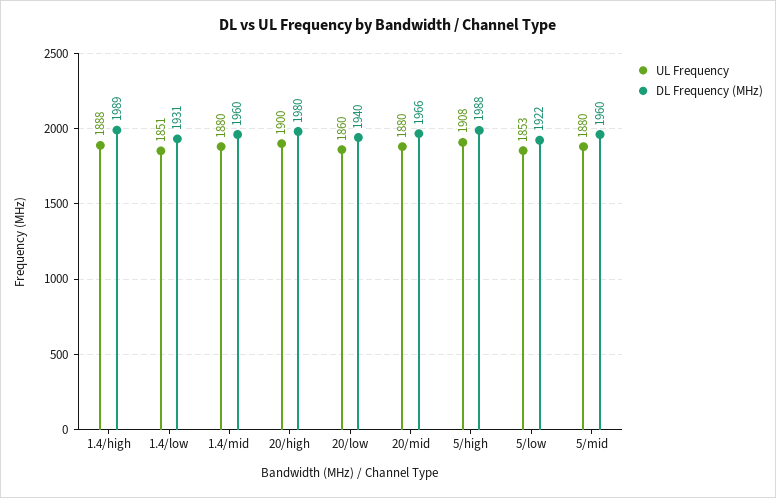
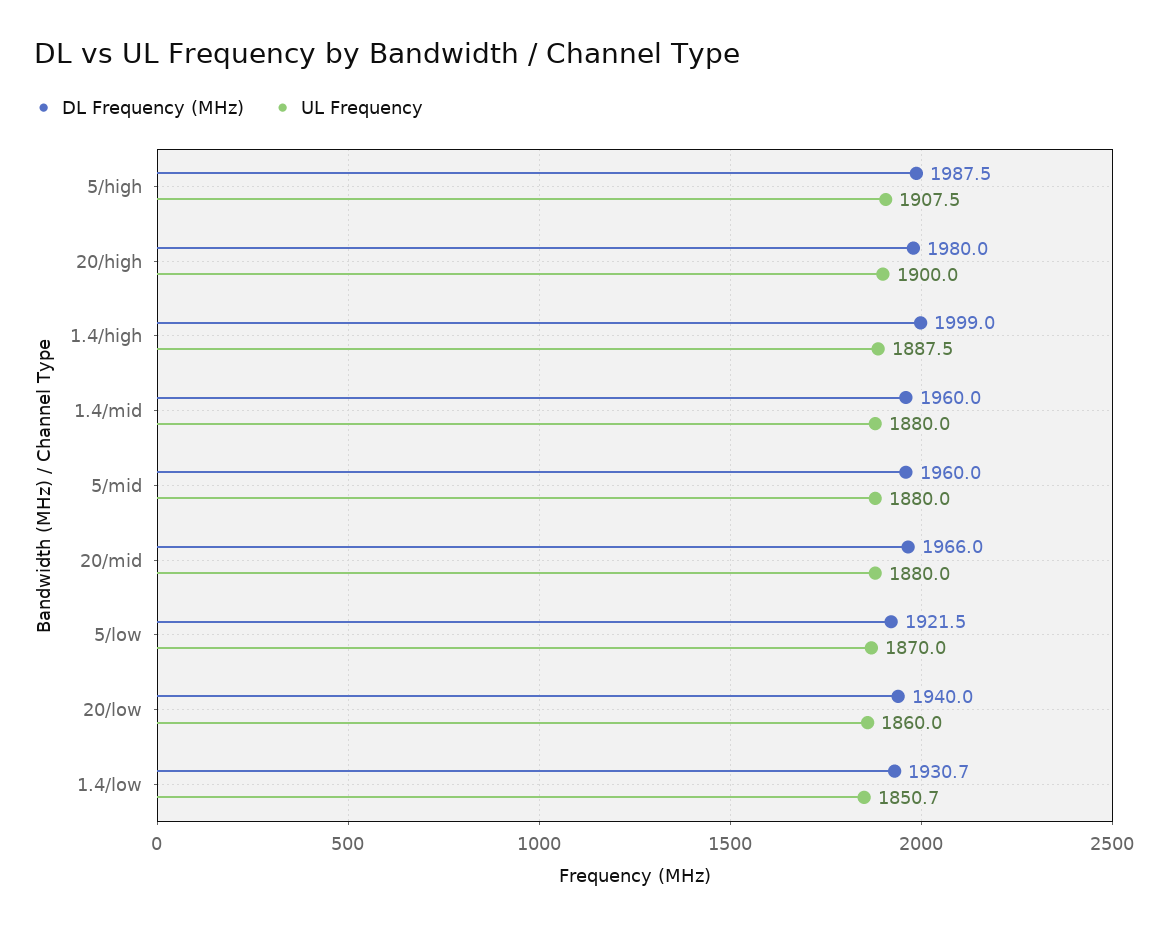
DL Frequency (MHz), 1.4/high: 1989 -> 1999
UL Frequency, 5/low: 1853 -> 1870

